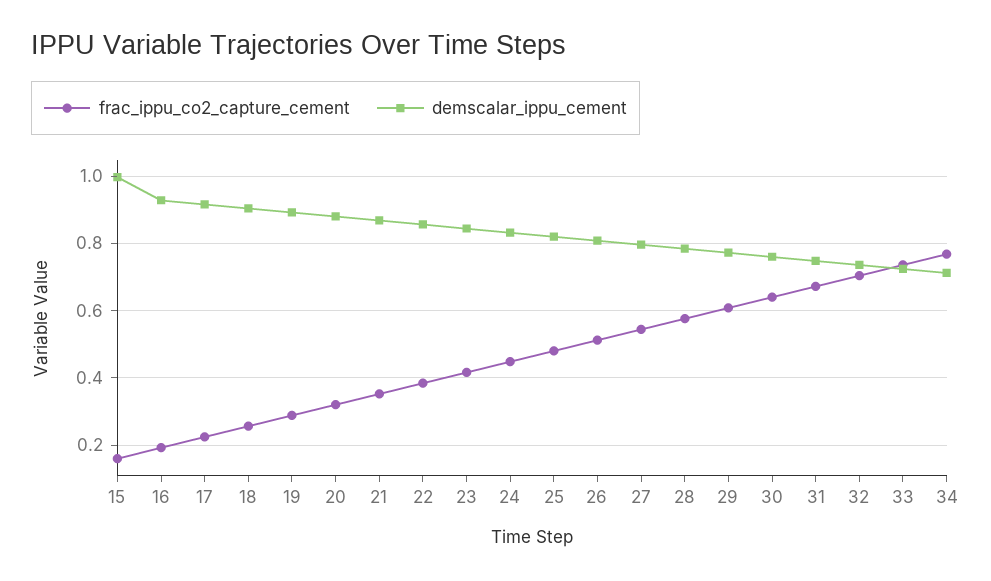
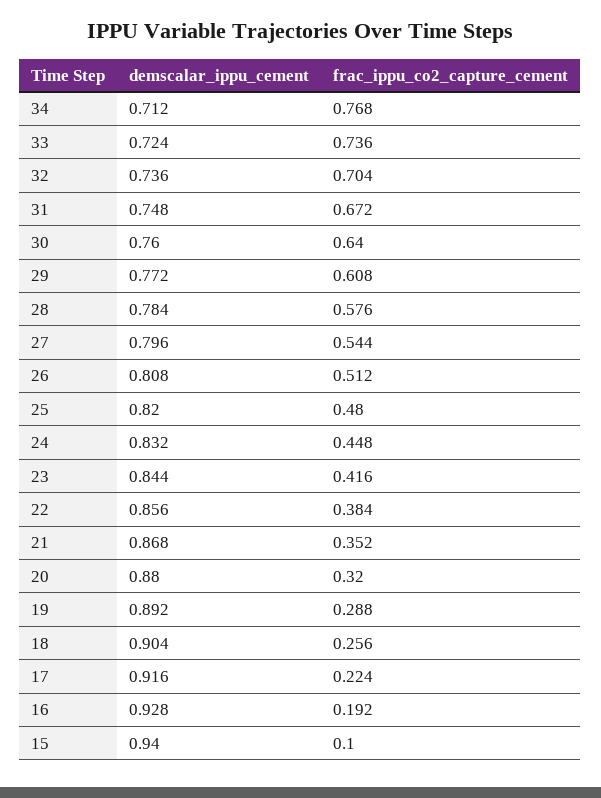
frac_ippu_co2_capture_cement, 15: 0.16 -> 0.1
demscalar_ippu_cement, 15: 1 -> 0.94

